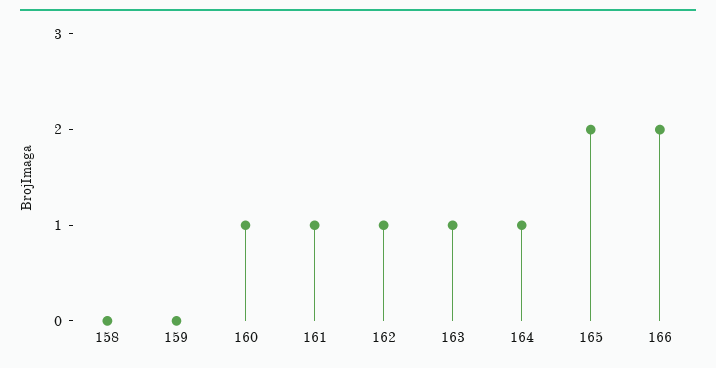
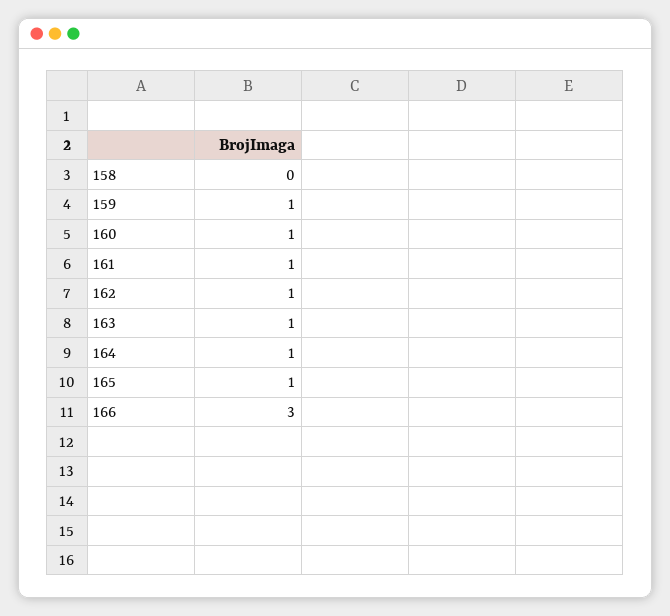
159: 0 -> 1
165: 2 -> 1
166: 2 -> 3

